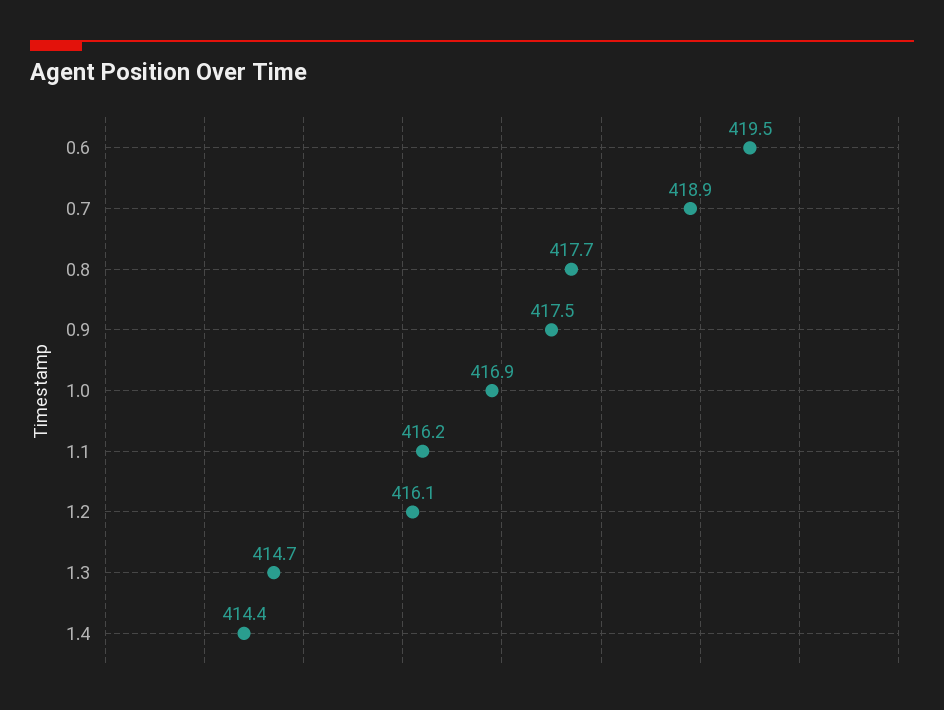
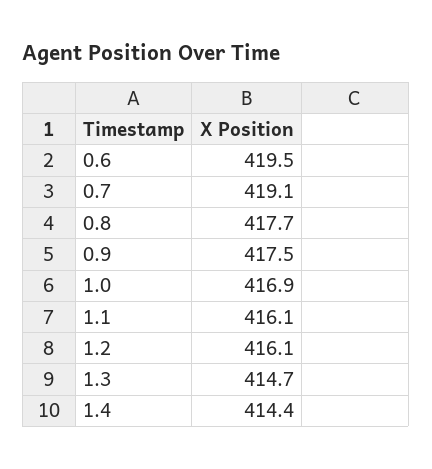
0.7: 418.9 -> 419.1
1.1: 416.2 -> 416.1

